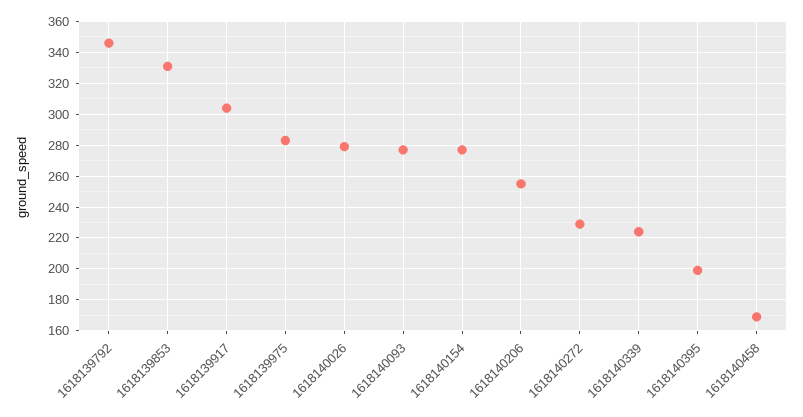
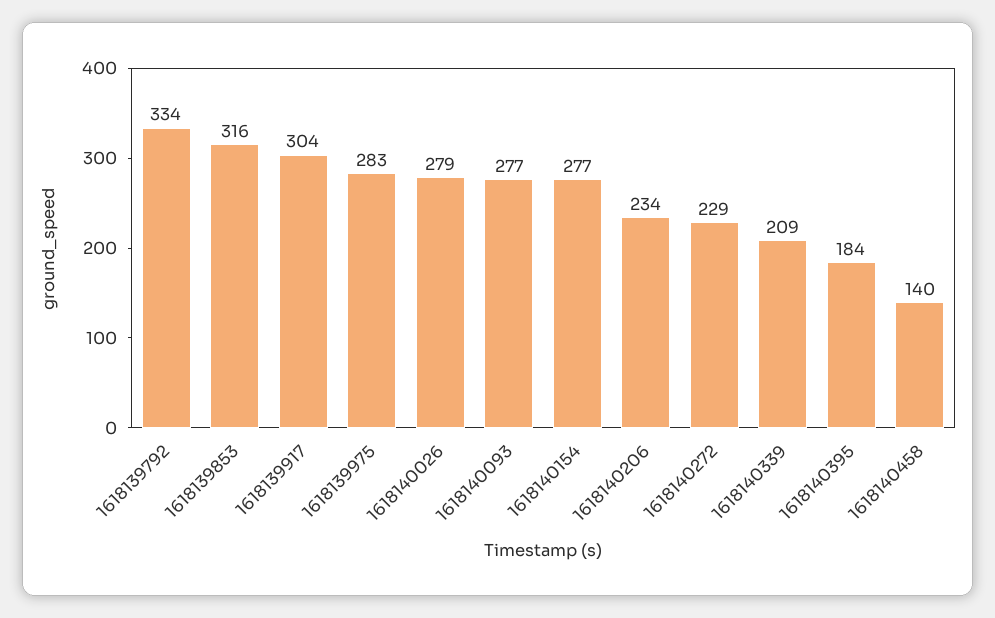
1618139792: 345 -> 334
1618139853: 330 -> 316
1618140206: 255 -> 234
1618140339: 225 -> 209
1618140395: 200 -> 184
1618140458: 170 -> 140

